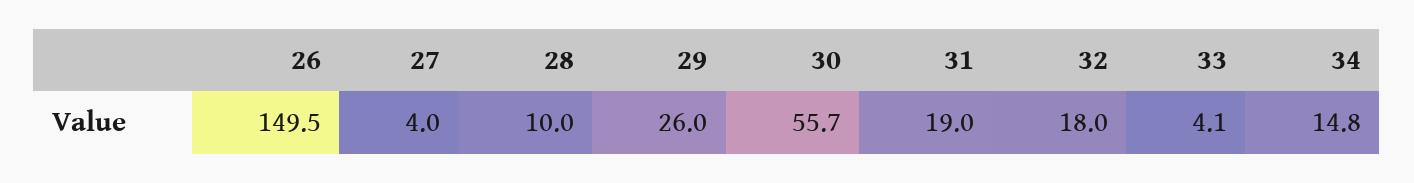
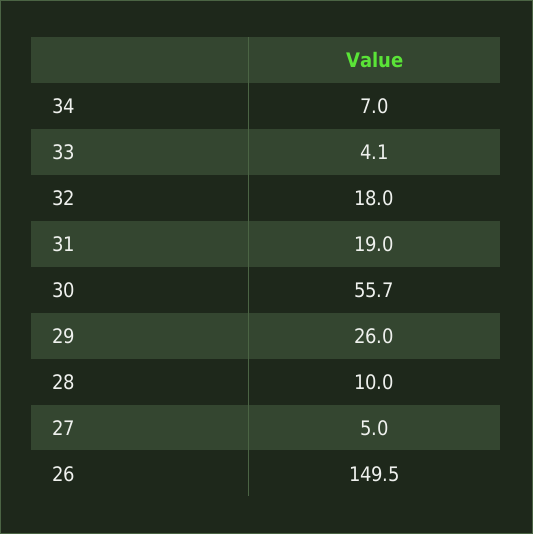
27: 4 -> 5
34: 14.8 -> 7

